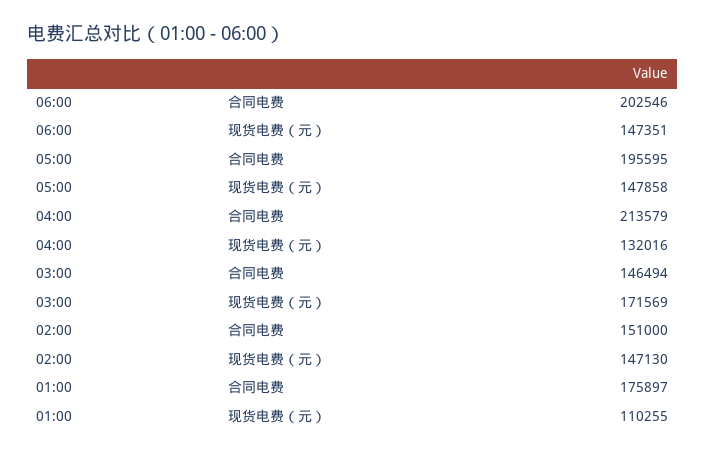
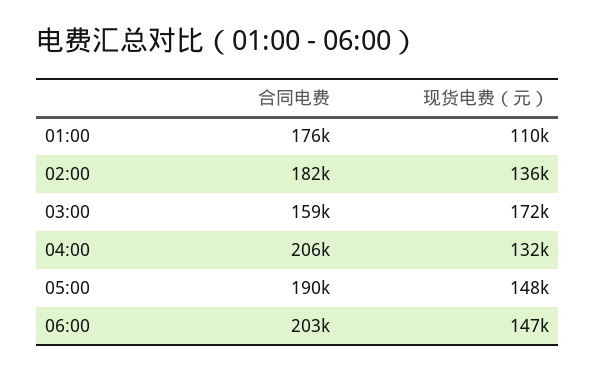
05:00, 合同电费: 195595 -> 190000
04:00, 合同电费: 213579 -> 206000
03:00, 合同电费: 146494 -> 159000
02:00, 合同电费: 151000 -> 182000
02:00, 现货电费（元）: 147130 -> 136000

